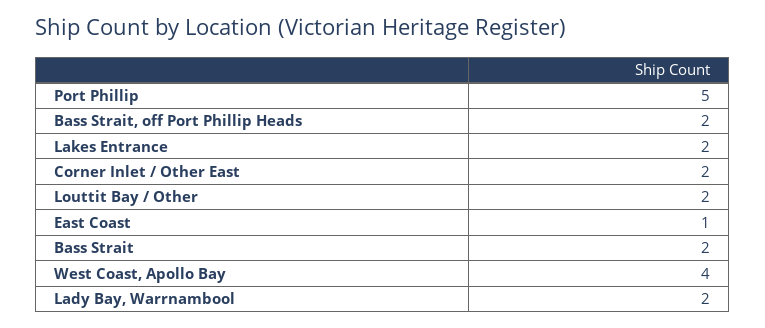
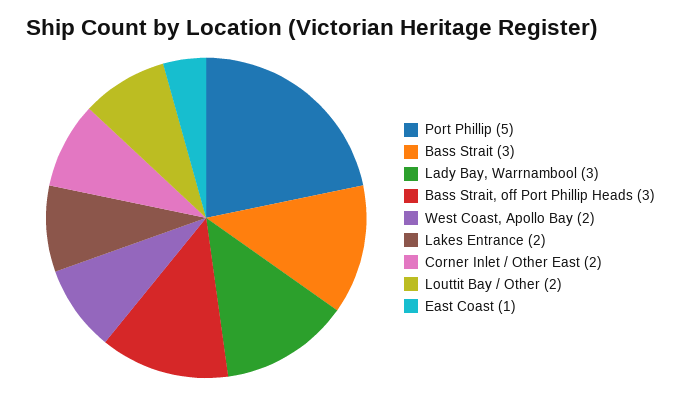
Bass Strait, off Port Phillip Heads: 2 -> 3
Bass Strait: 2 -> 3
West Coast, Apollo Bay: 4 -> 2
Lady Bay, Warrnambool: 2 -> 3

